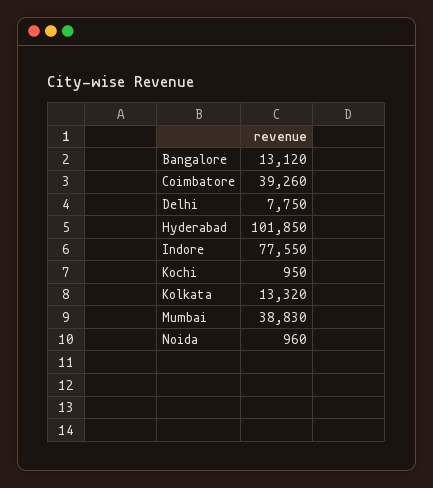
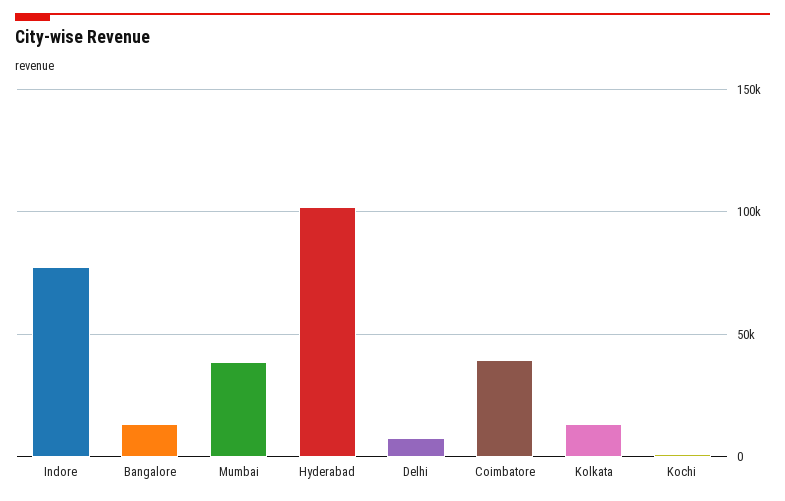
Noida: 960 -> none

